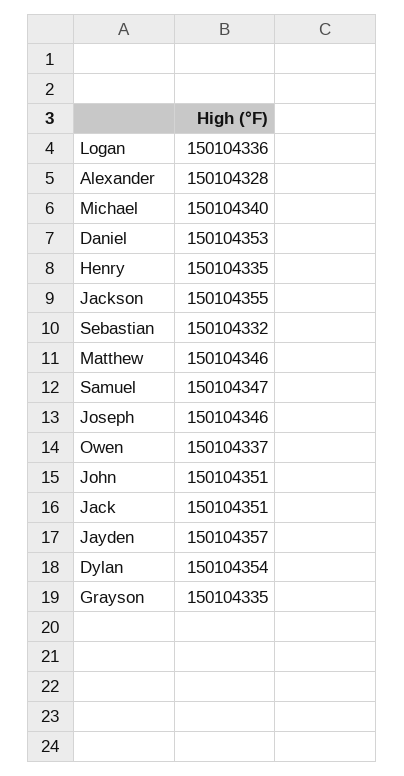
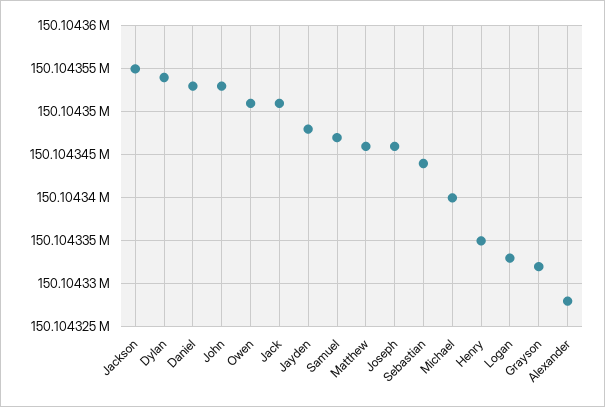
Logan: 150104336 -> 150104333
Sebastian: 150104332 -> 150104344
Owen: 150104337 -> 150104351
John: 150104351 -> 150104353
Jayden: 150104357 -> 150104348
Grayson: 150104335 -> 150104332

